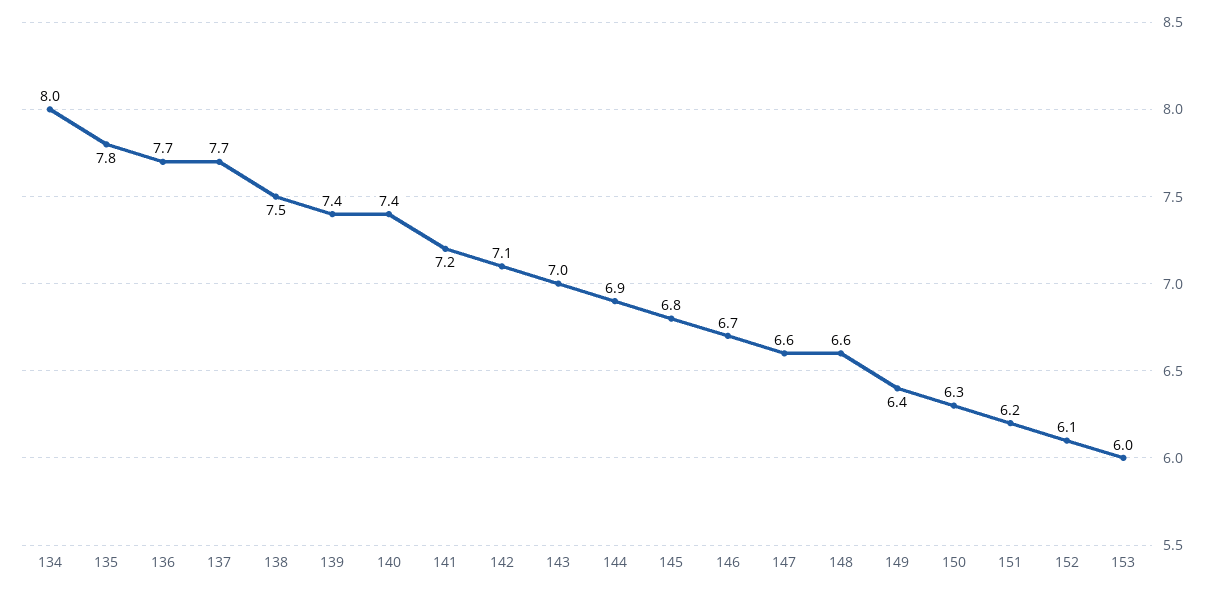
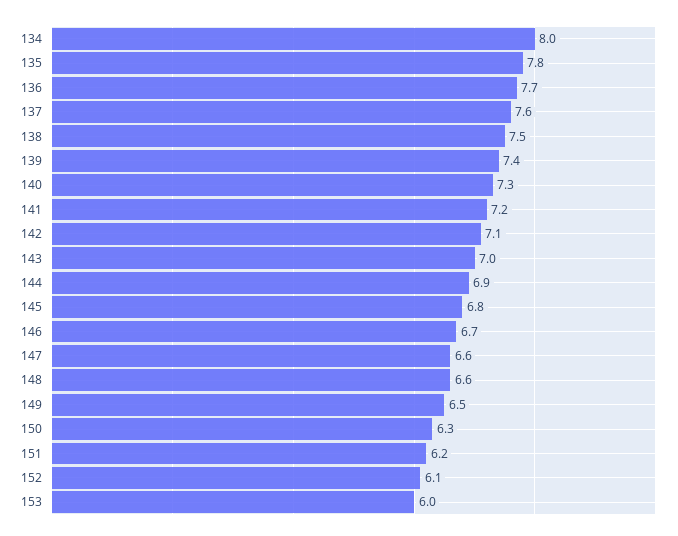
137: 7.7 -> 7.6
140: 7.4 -> 7.3
149: 6.4 -> 6.5

